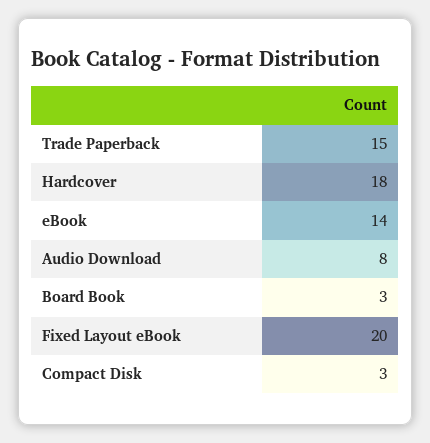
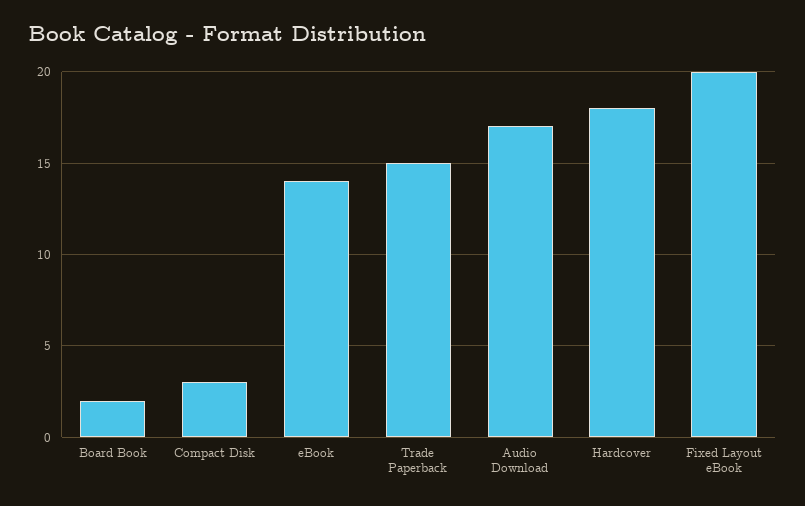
Audio Download: 8 -> 17
Board Book: 3 -> 2

